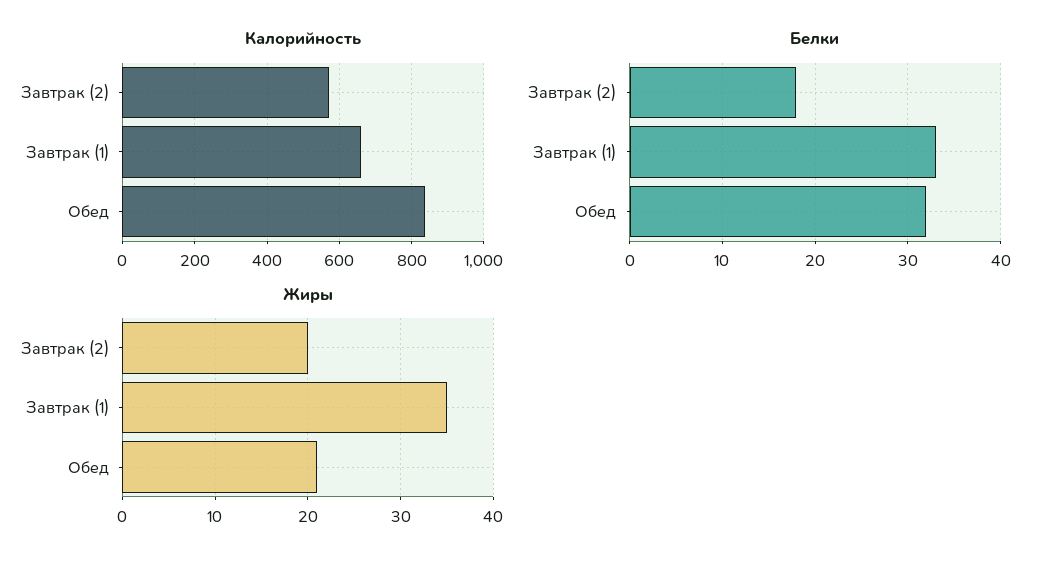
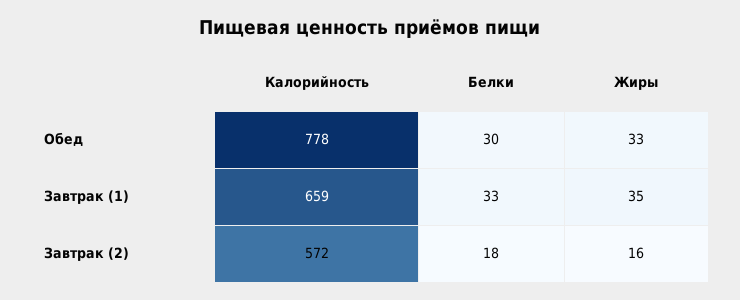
Калорийность, Обед: 840 -> 778
Белки, Обед: 32 -> 30
Жиры, Завтрак (2): 20 -> 16
Жиры, Обед: 21 -> 33

